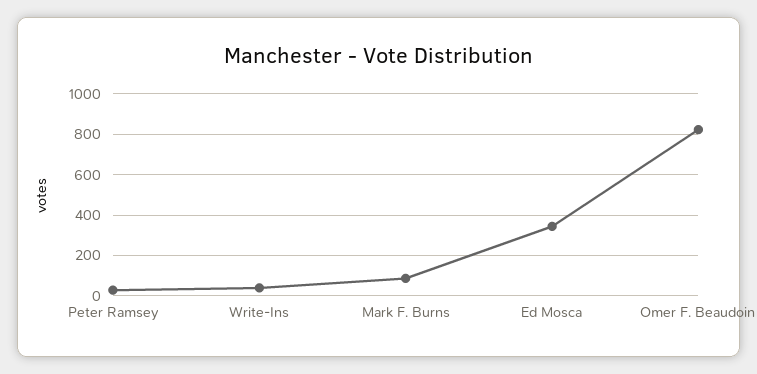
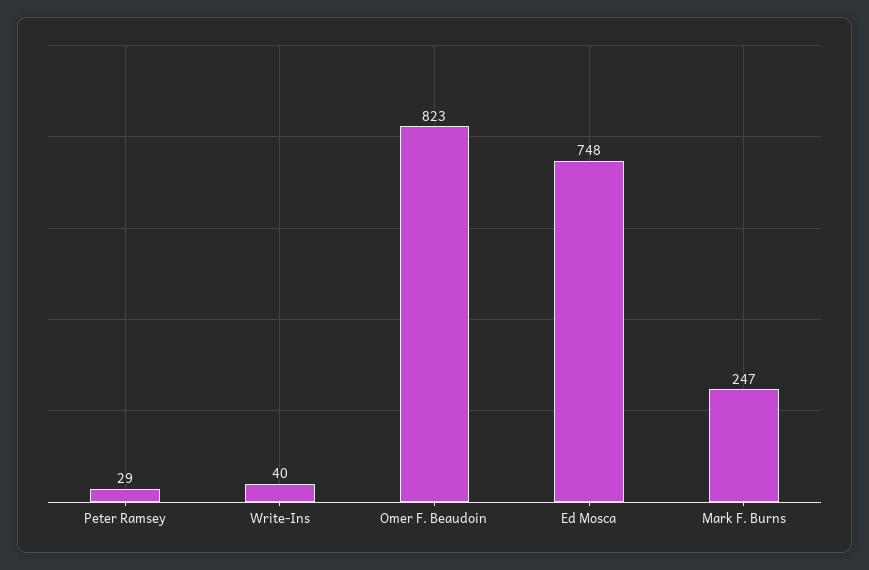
Mark F. Burns: 100 -> 247
Ed Mosca: 350 -> 748

